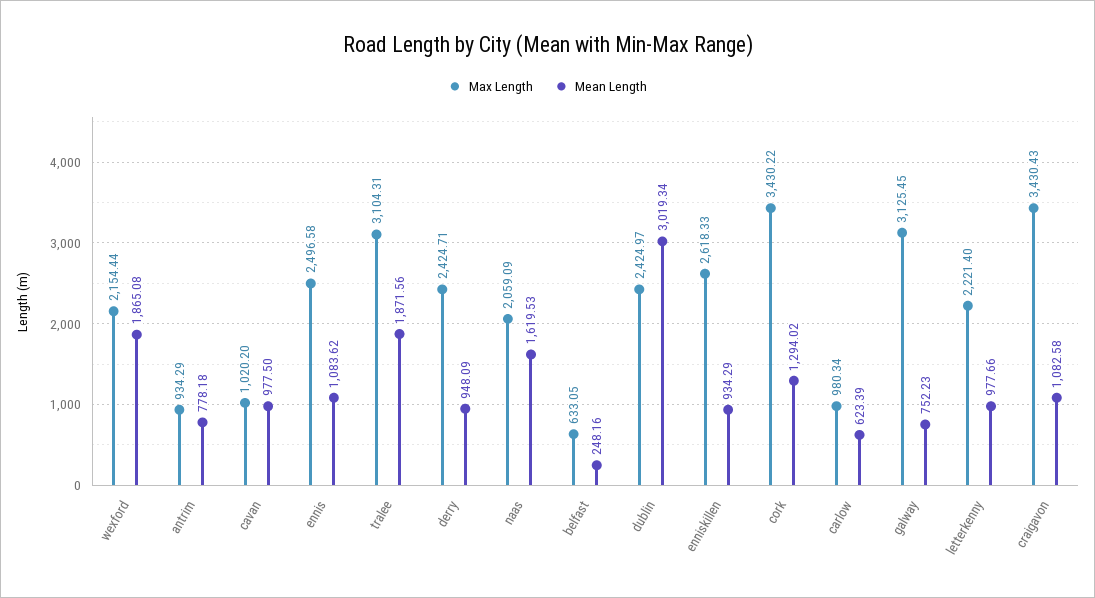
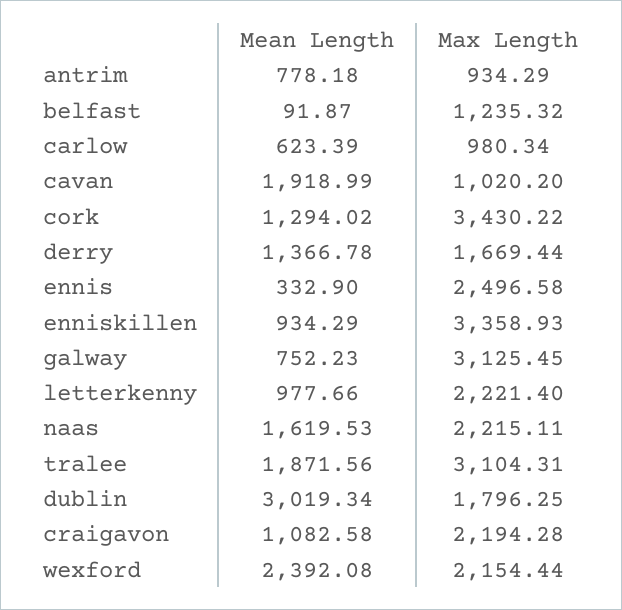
Mean Length, wexford: 1865.08 -> 2392.08
Mean Length, cavan: 977.5 -> 1918.99
Mean Length, ennis: 1083.62 -> 332.9
Max Length, derry: 2424.71 -> 1669.44
Mean Length, derry: 948.09 -> 1366.78
Max Length, naas: 2059.09 -> 2215.11
Max Length, belfast: 633.05 -> 1235.32
Mean Length, belfast: 248.16 -> 91.87
Max Length, dublin: 2424.97 -> 1796.25
Max Length, enniskillen: 2618.33 -> 3358.93
Max Length, craigavon: 3430.43 -> 2194.28

